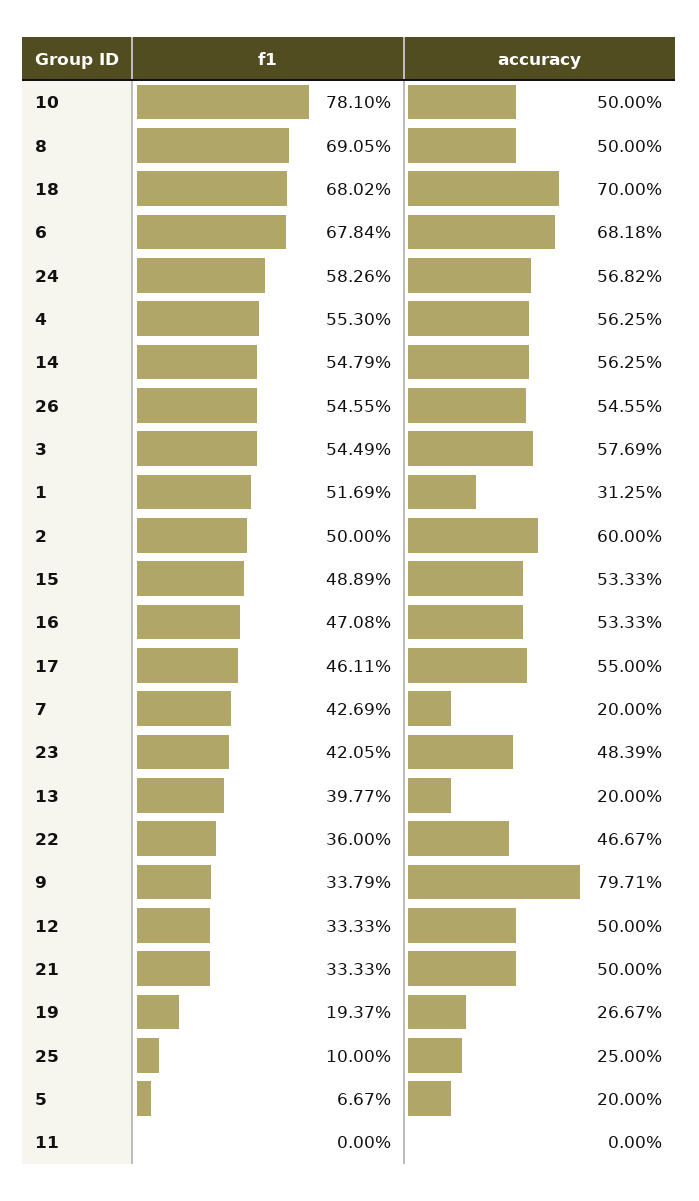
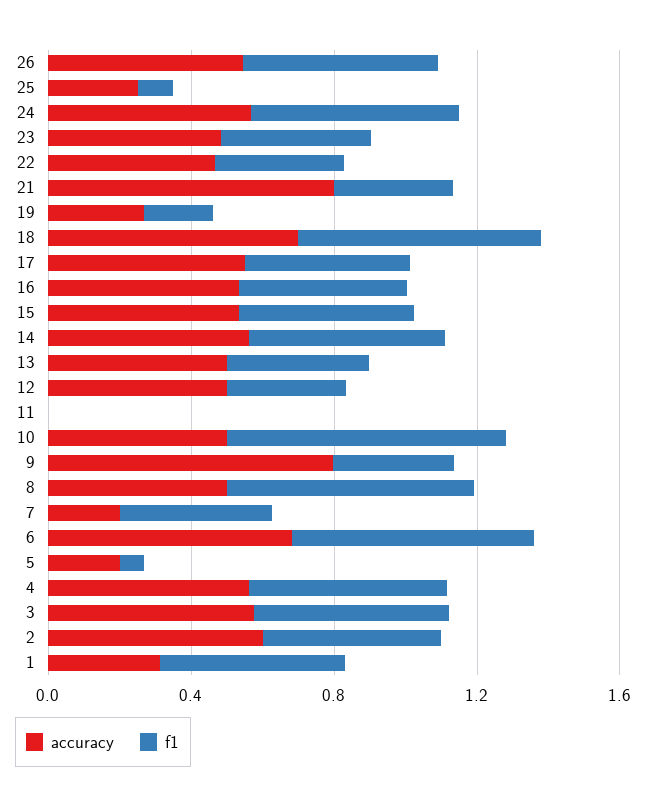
accuracy, 13: 0.2 -> 0.5
accuracy, 21: 0.5 -> 0.8

